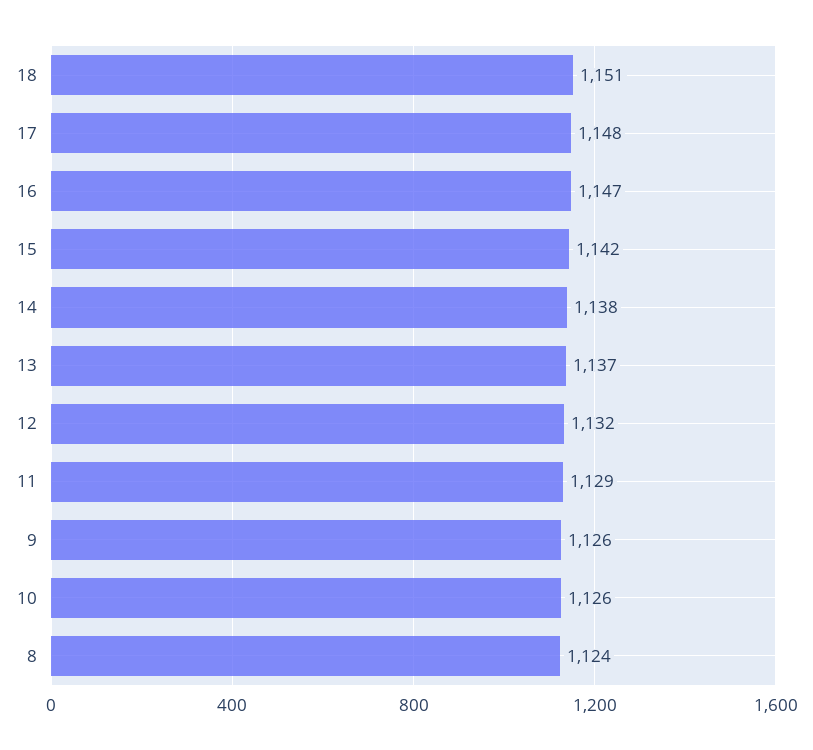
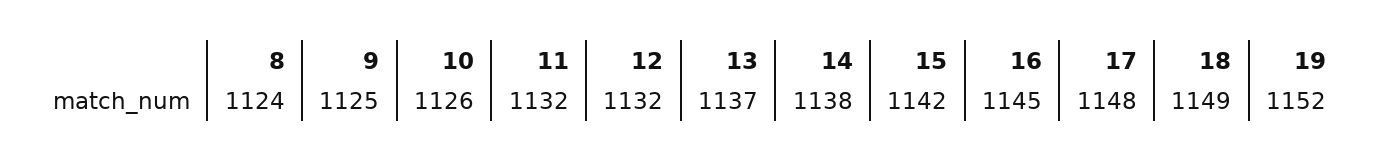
18: 1151 -> 1149
16: 1147 -> 1145
11: 1129 -> 1132
9: 1126 -> 1125
19: none -> 1152

